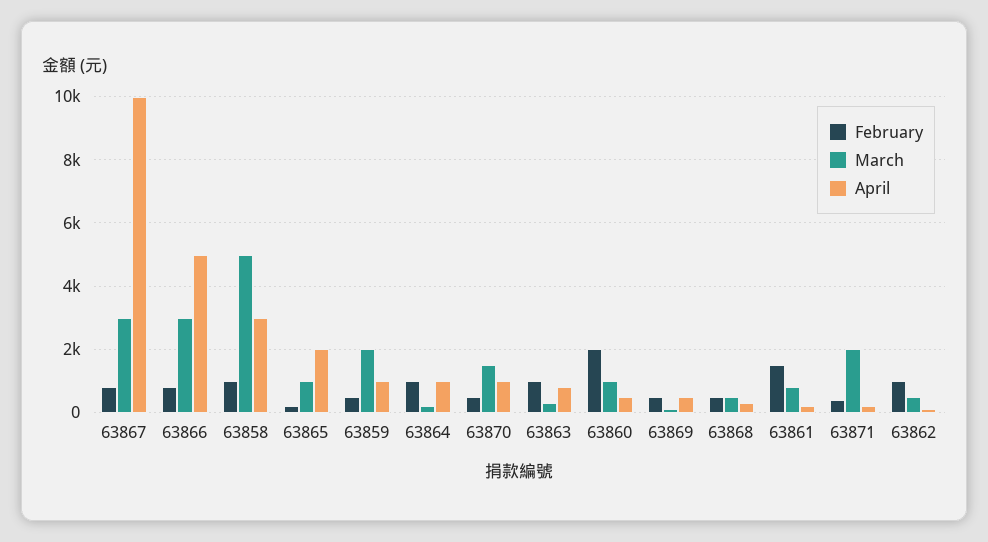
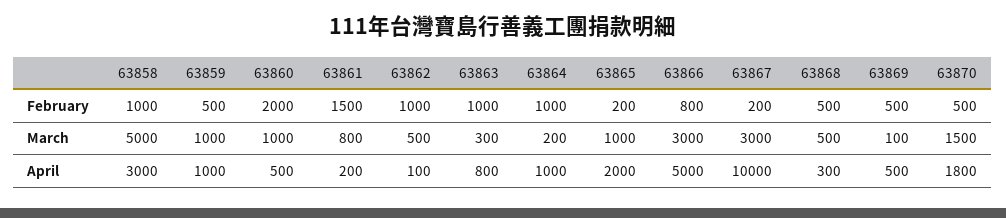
February, 63867: 800 -> 200
March, 63859: 2000 -> 1000
April, 63870: 1000 -> 1800
February, 63871: 400 -> none
March, 63871: 2000 -> none
April, 63871: 200 -> none

